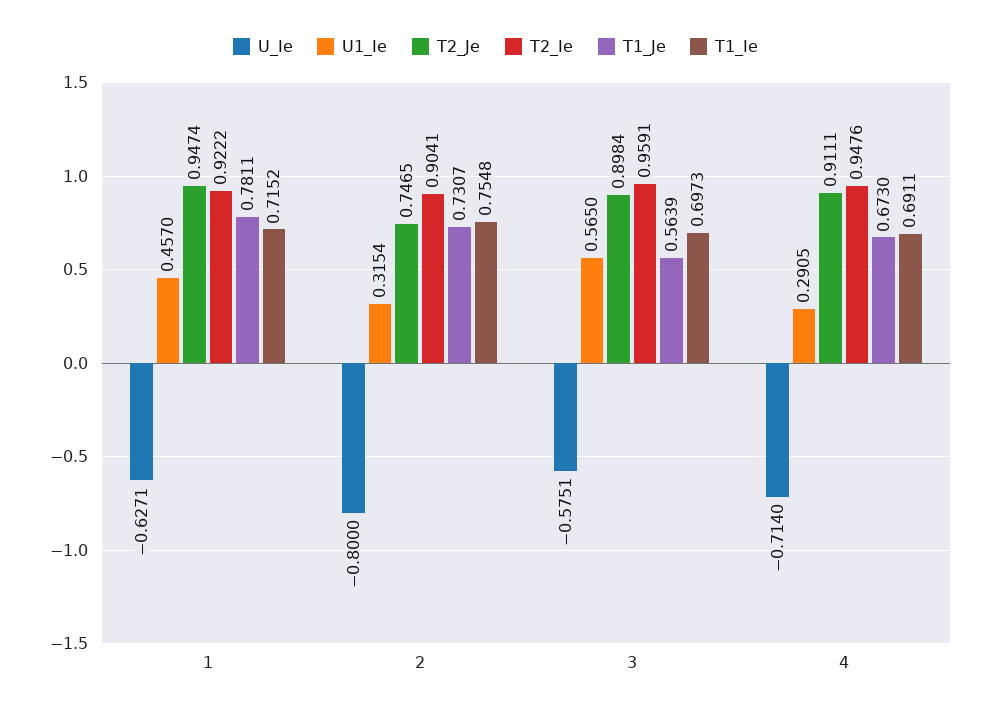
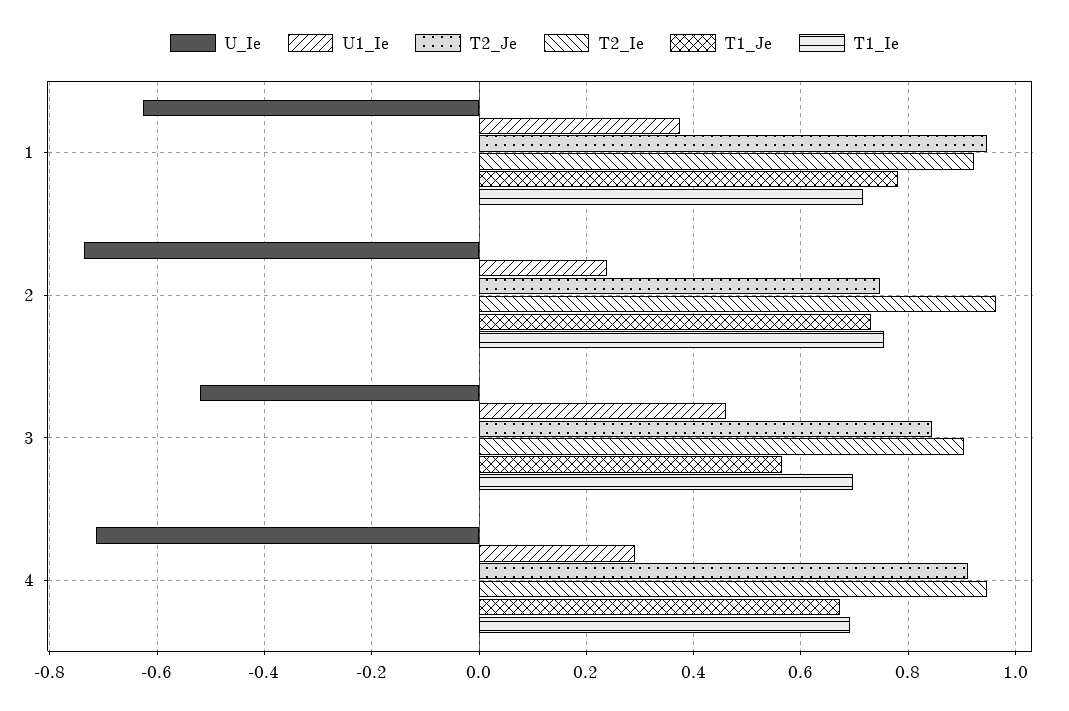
U1_Ie, 1: 0.457 -> 0.38
U_Ie, 2: -0.8 -> -0.74
U1_Ie, 2: 0.3154 -> 0.24
T2_Ie, 2: 0.9041 -> 0.96
U_Ie, 3: -0.5751 -> -0.52
U1_Ie, 3: 0.565 -> 0.46
T2_Je, 3: 0.8984 -> 0.84
T2_Ie, 3: 0.9591 -> 0.9

